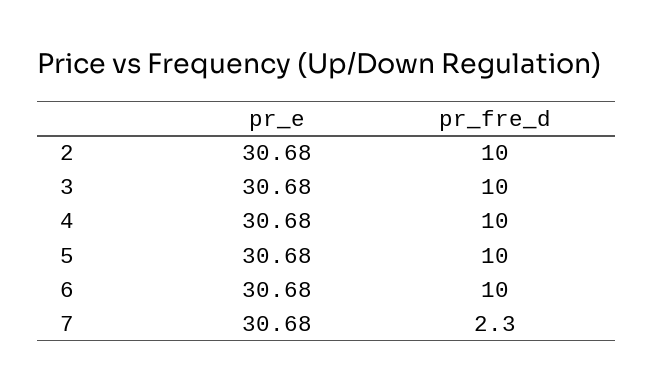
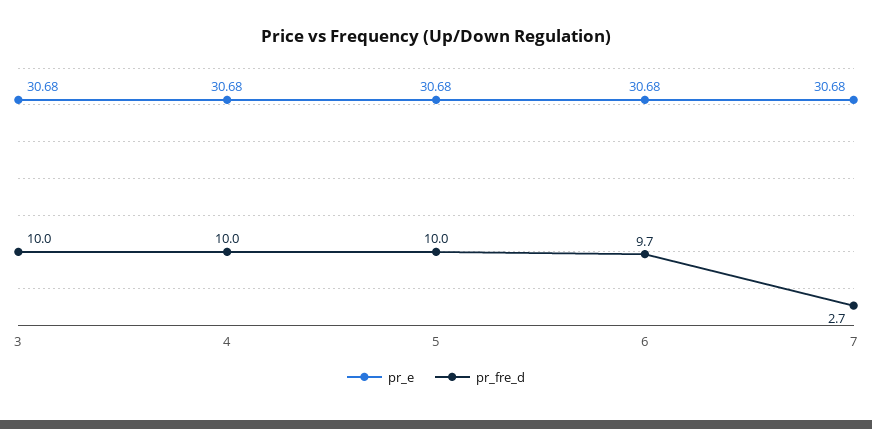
pr_e, 2: 30.68 -> none
pr_fre_d, 2: 10 -> none
pr_fre_d, 6: 10 -> 9.7
pr_fre_d, 7: 2.3 -> 2.7

